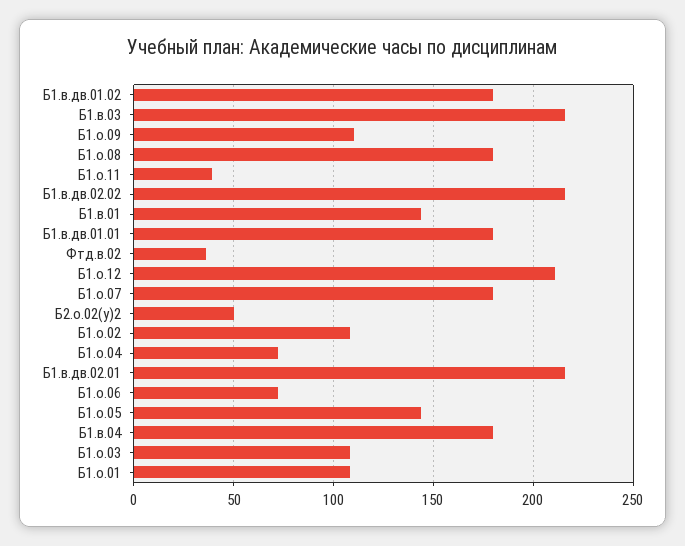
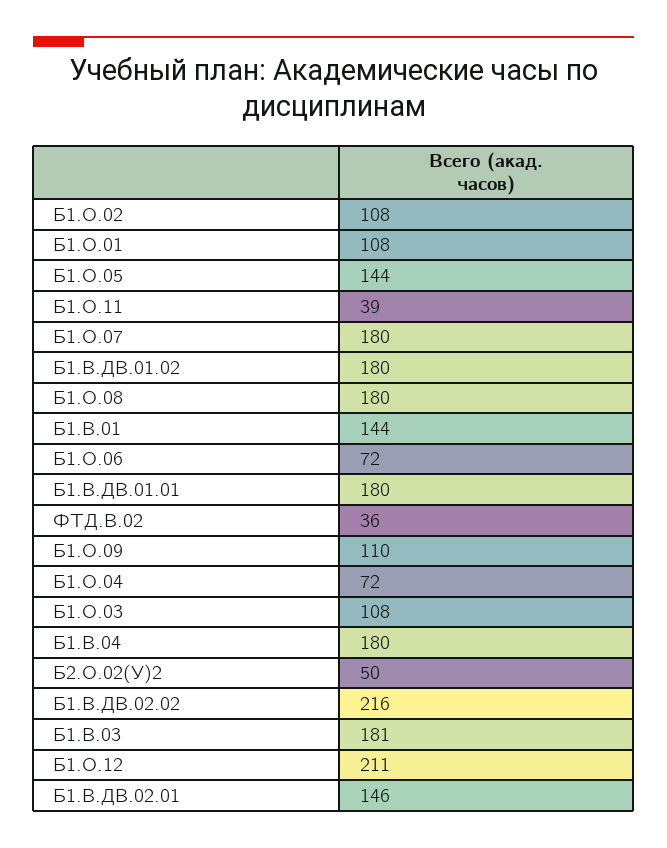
Б1.в.03: 215 -> 181
Б1.в.дв.02.01: 215 -> 146

